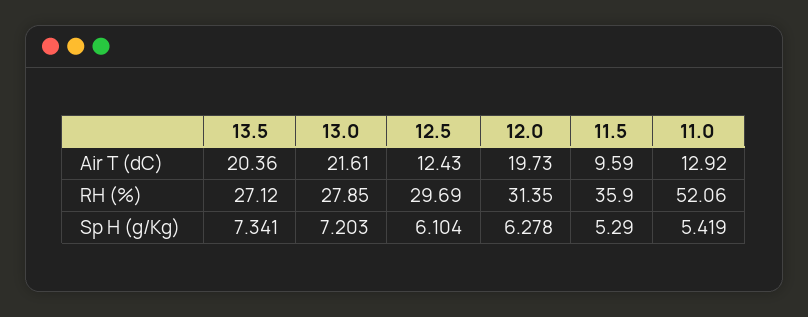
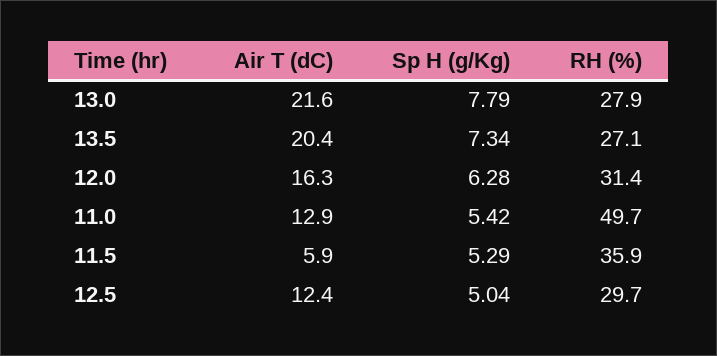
12.0, Air T (dC): 19.73 -> 16.3
11.5, Air T (dC): 9.59 -> 5.9
11.0, RH (%): 52.06 -> 49.7
13.0, Sp H (g/Kg): 7.203 -> 7.79
12.5, Sp H (g/Kg): 6.104 -> 5.04

